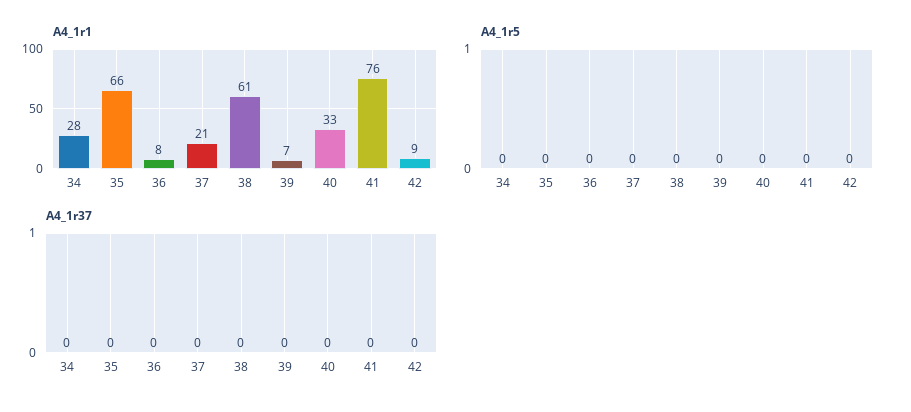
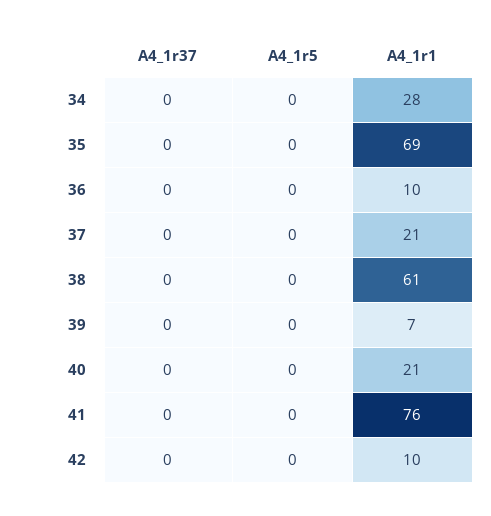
A4_1r1, 35: 66 -> 69
A4_1r1, 36: 8 -> 10
A4_1r1, 40: 33 -> 21
A4_1r1, 42: 9 -> 10

